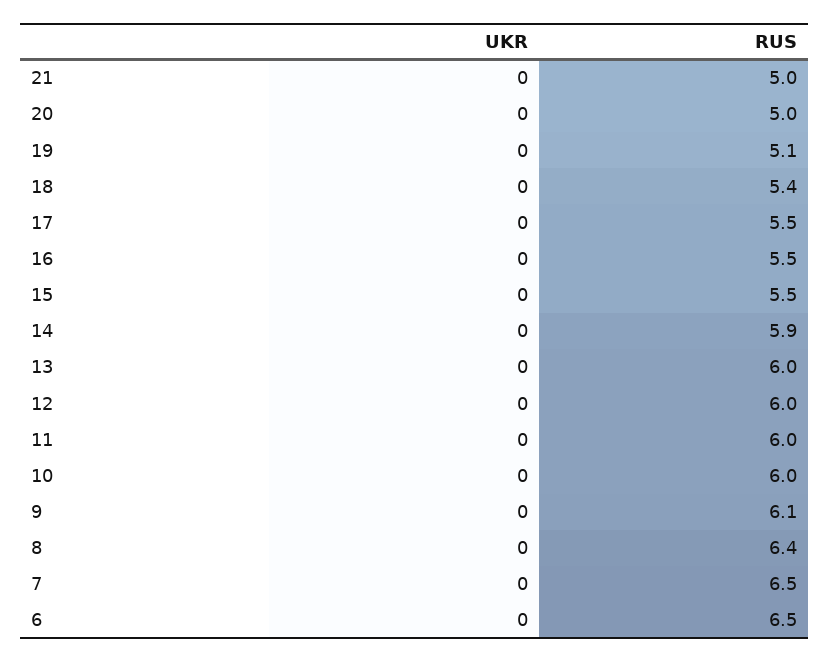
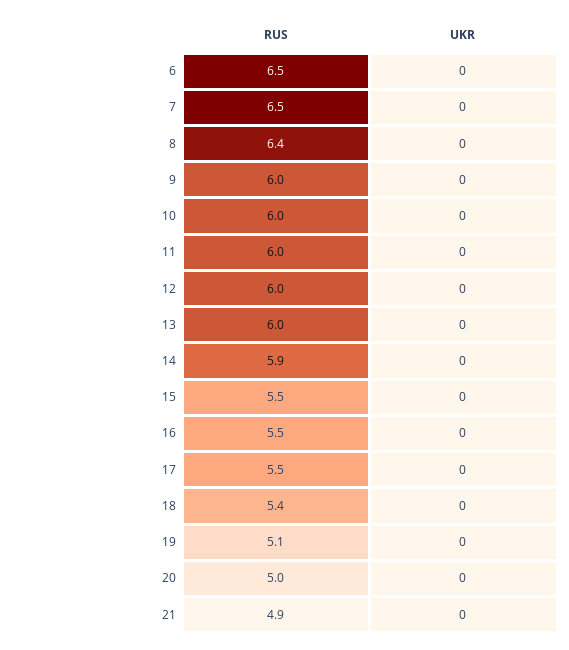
RUS, 21: 5 -> 4.9
RUS, 9: 6.1 -> 6

